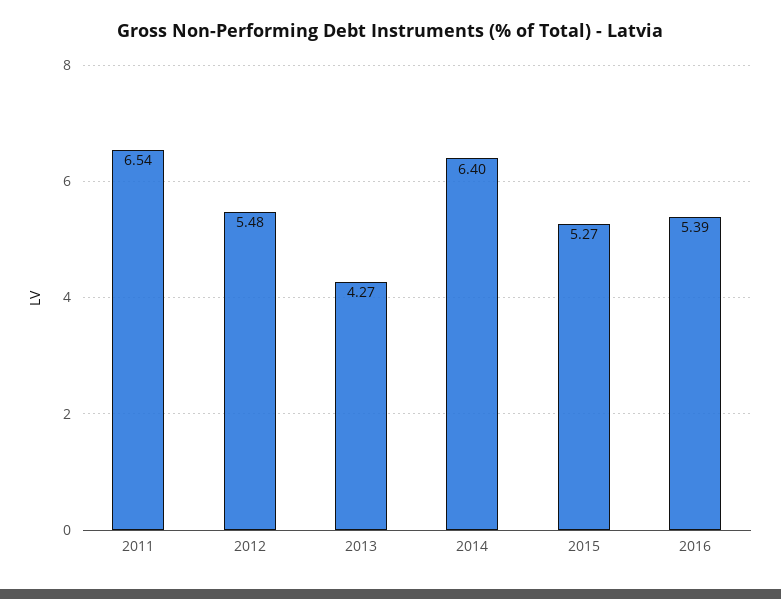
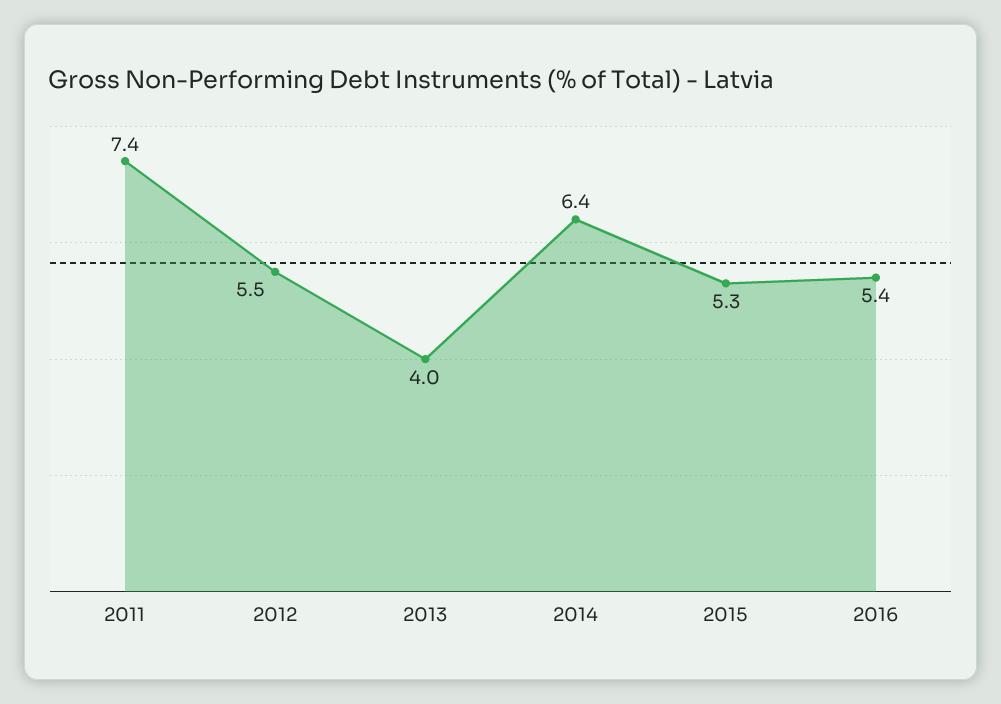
2011: 6.54 -> 7.4
2013: 4.27 -> 4

